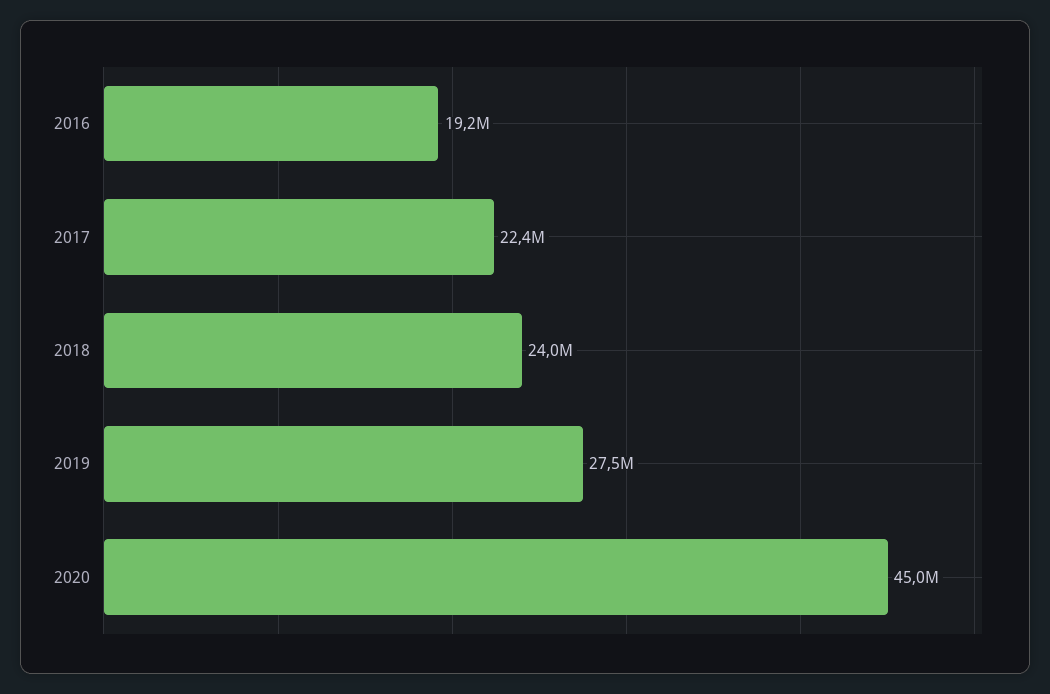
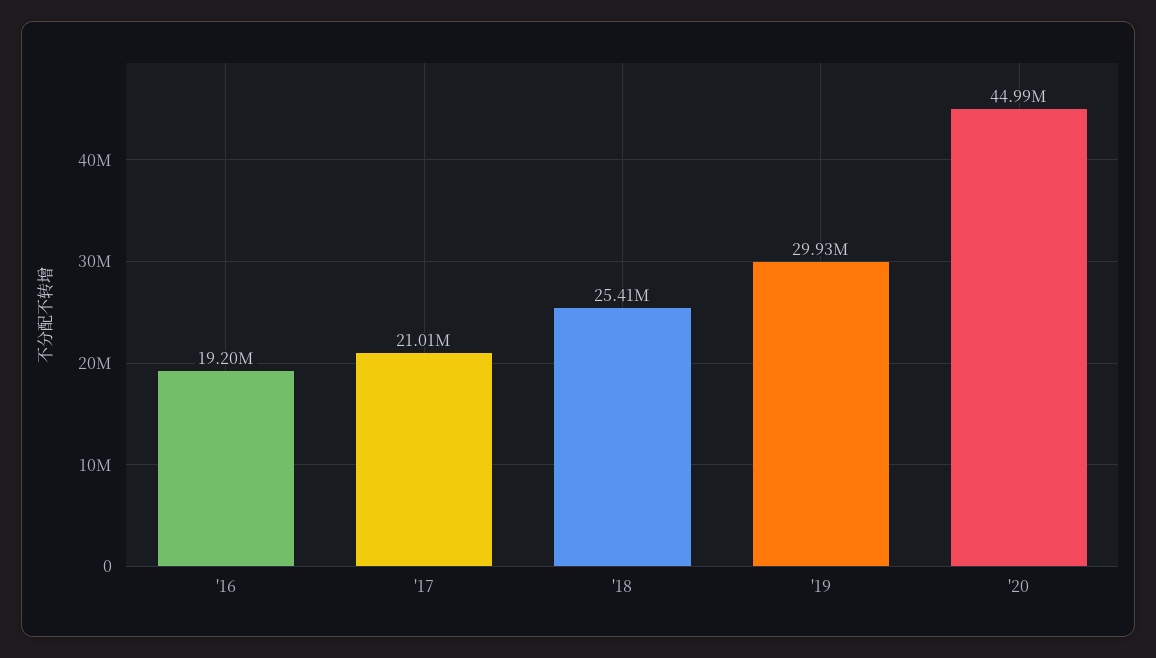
2017: 22400000 -> 21010000
2018: 24000000 -> 25410000
2019: 27500000 -> 29930000

